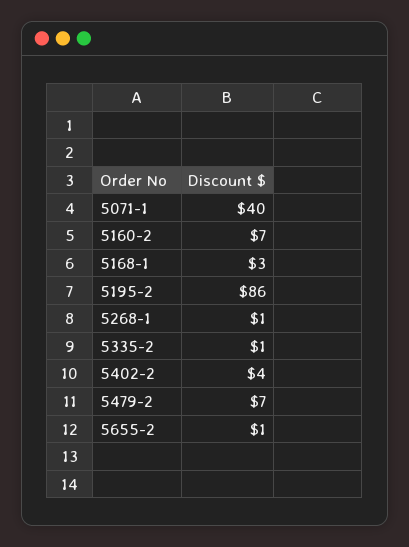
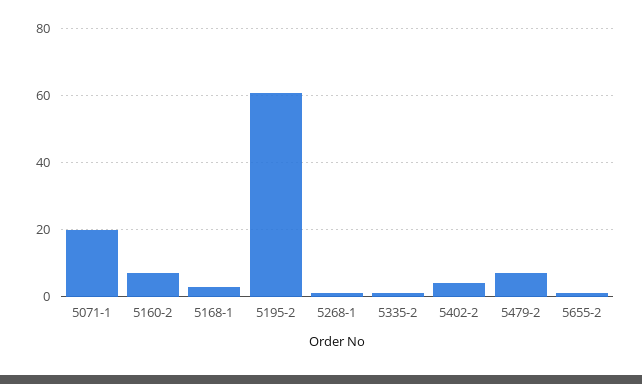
5071-1: 40 -> 20
5195-2: 86 -> 60

